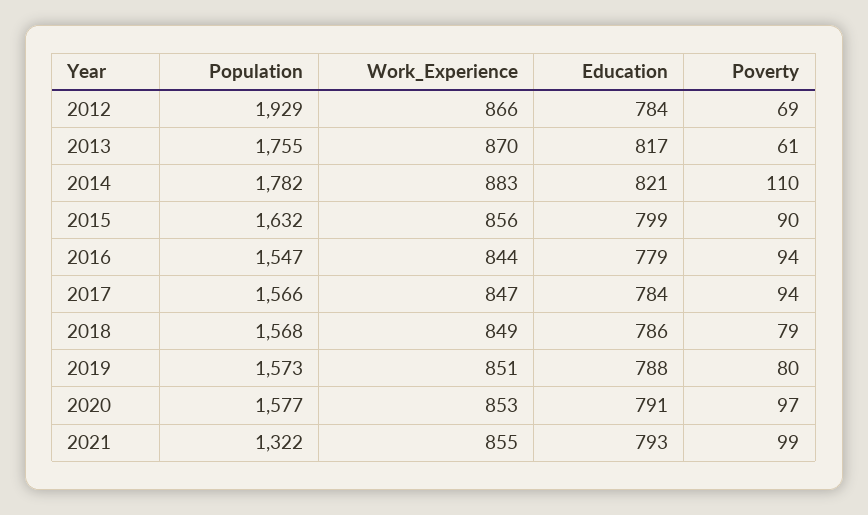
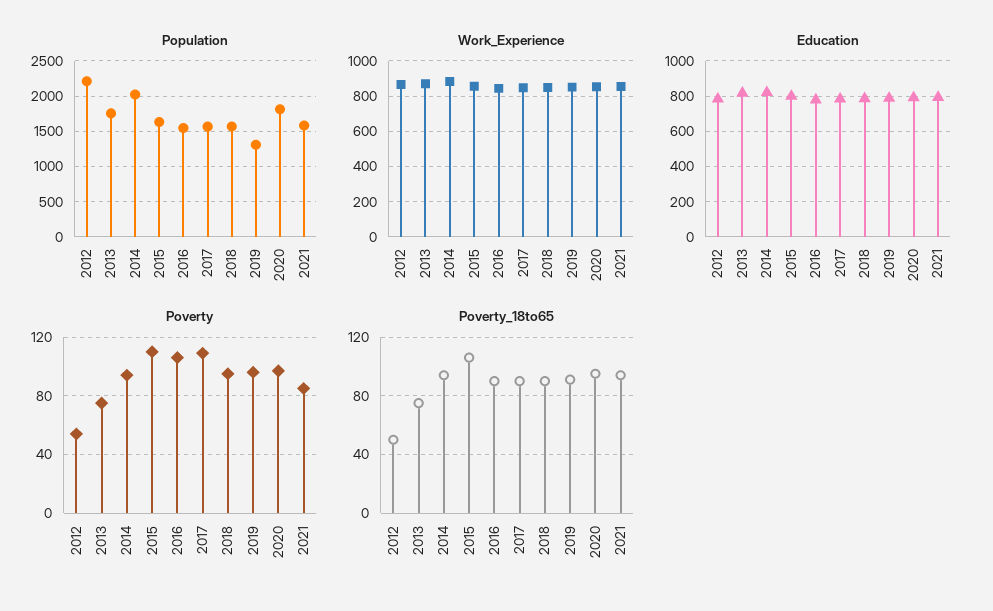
Population, 2012: 1929 -> 2200
Poverty, 2012: 69 -> 55
Poverty, 2013: 61 -> 75
Population, 2014: 1782 -> 2000
Poverty, 2014: 110 -> 95
Poverty, 2015: 90 -> 110
Poverty, 2016: 94 -> 105
Poverty, 2017: 94 -> 110
Poverty, 2018: 79 -> 95
Population, 2019: 1573 -> 1300
Poverty, 2019: 80 -> 95
Population, 2020: 1577 -> 1800
Population, 2021: 1322 -> 1600
Poverty, 2021: 99 -> 85
Poverty_18to65, 2012: none -> 50
Poverty_18to65, 2013: none -> 75
Poverty_18to65, 2014: none -> 95
Poverty_18to65, 2015: none -> 105
Poverty_18to65, 2016: none -> 90
Poverty_18to65, 2017: none -> 90
Poverty_18to65, 2018: none -> 90
Poverty_18to65, 2019: none -> 90
Poverty_18to65, 2020: none -> 95
Poverty_18to65, 2021: none -> 95

